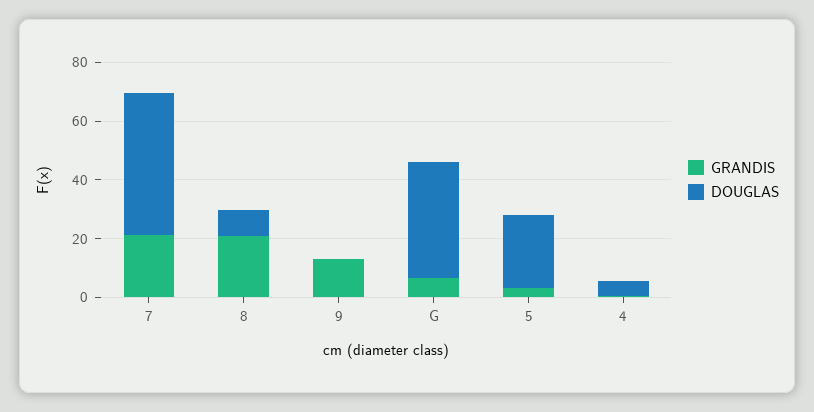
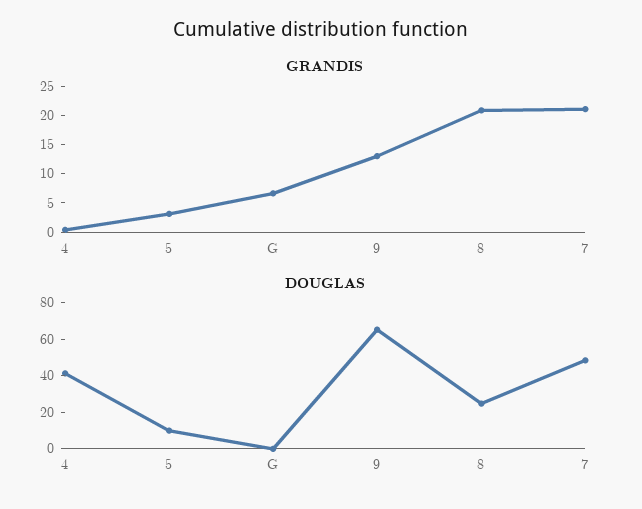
DOUGLAS, 8: 10 -> 25
DOUGLAS, 9: 0 -> 65
DOUGLAS, G: 40 -> 0
DOUGLAS, 5: 25 -> 10
DOUGLAS, 4: 5 -> 40

